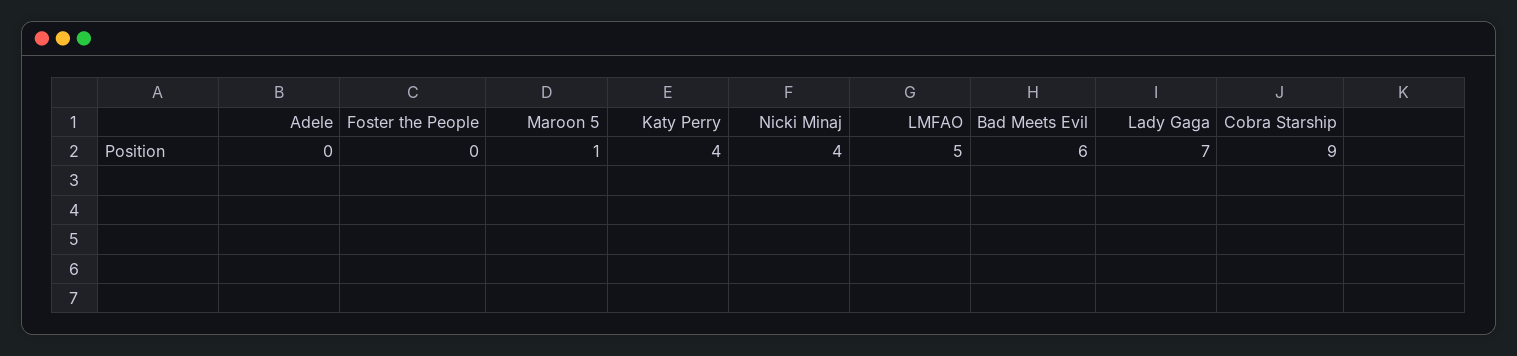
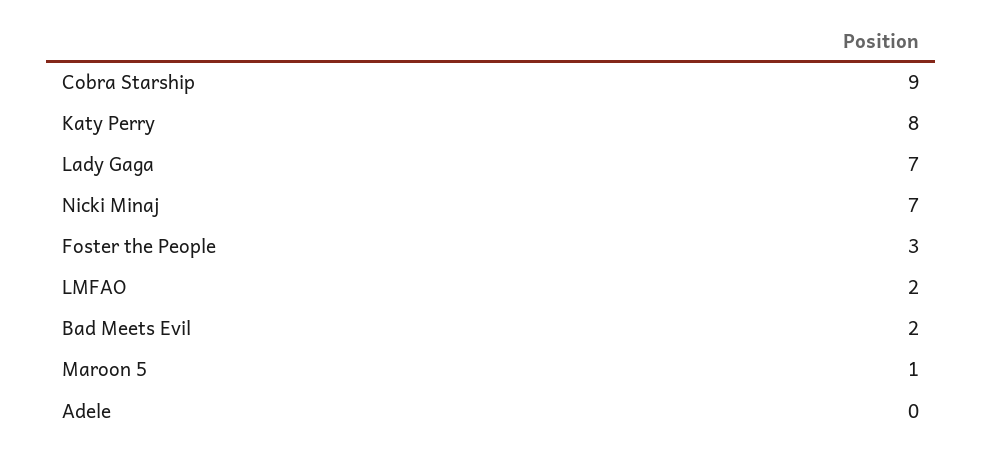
Foster the People: 0 -> 3
Katy Perry: 4 -> 8
Nicki Minaj: 4 -> 7
LMFAO: 5 -> 2
Bad Meets Evil: 6 -> 2

